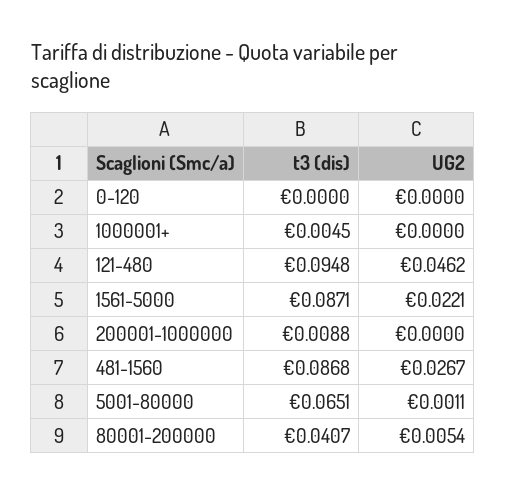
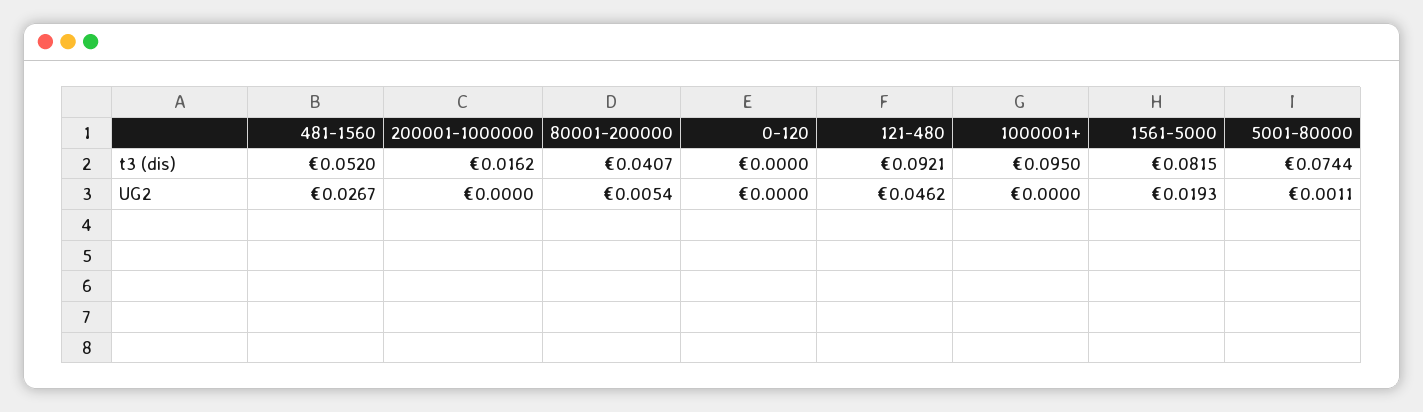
t3 (dis), 1000001+: 0.0045 -> 0.095
t3 (dis), 121-480: 0.0948 -> 0.0921
t3 (dis), 1561-5000: 0.0871 -> 0.0815
UG2, 1561-5000: 0.0221 -> 0.0193
t3 (dis), 200001-1000000: 0.0088 -> 0.0162
t3 (dis), 481-1560: 0.0868 -> 0.052
t3 (dis), 5001-80000: 0.0651 -> 0.0744

